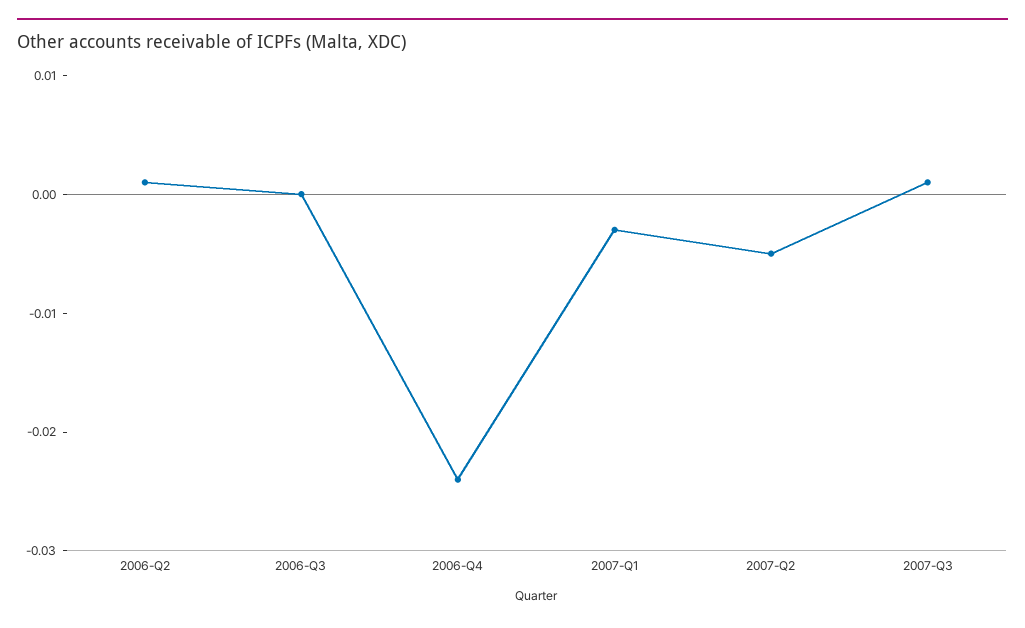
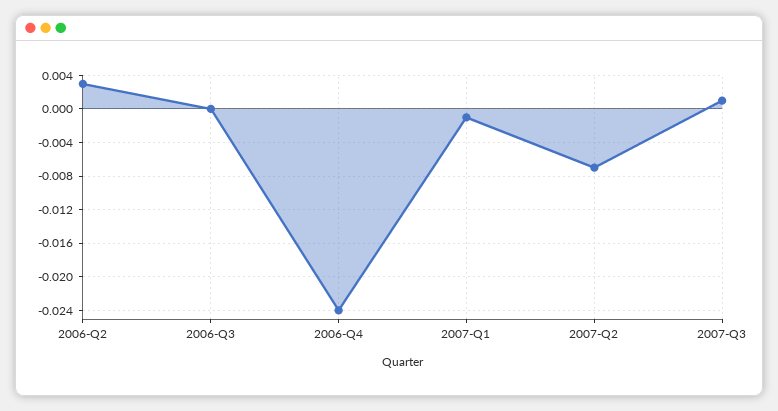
2006-Q2: 0.001 -> 0.003
2007-Q1: -0.003 -> -0.001
2007-Q2: -0.005 -> -0.007

